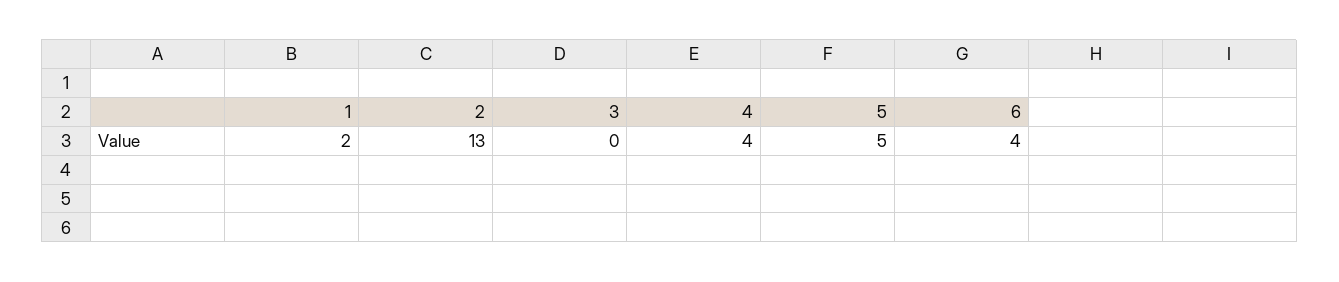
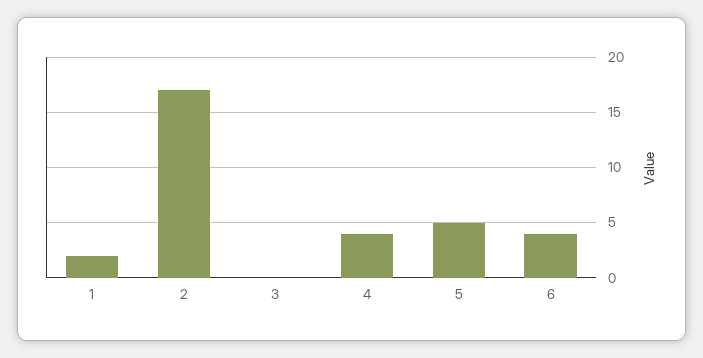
2: 13 -> 17

